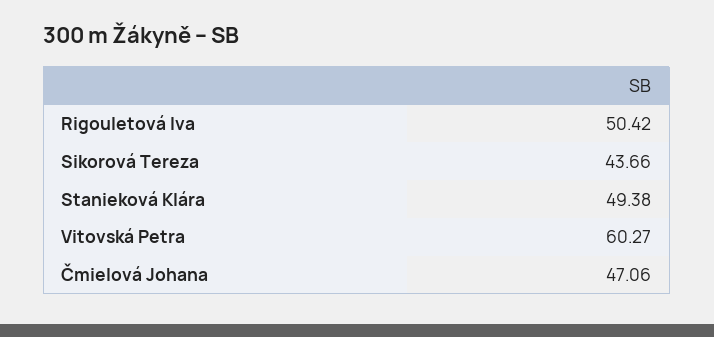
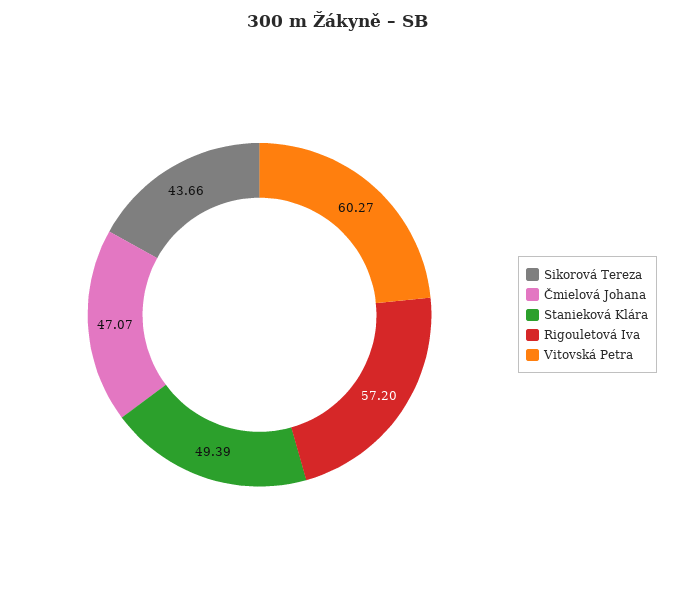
Rigouletová Iva: 50.42 -> 57.2
Stanieková Klára: 49.38 -> 49.39
Čmielová Johana: 47.06 -> 47.07

